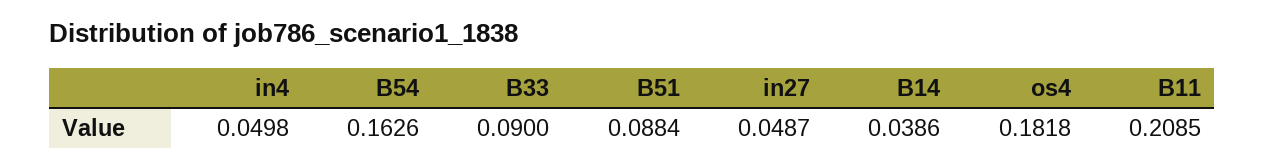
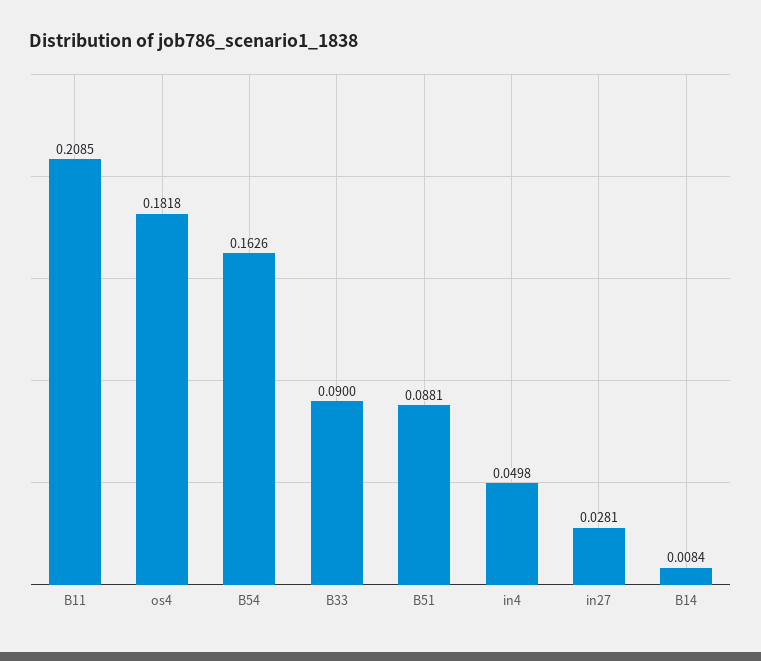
B51: 0.0884 -> 0.0881
in27: 0.0487 -> 0.0281
B14: 0.0386 -> 0.0084

